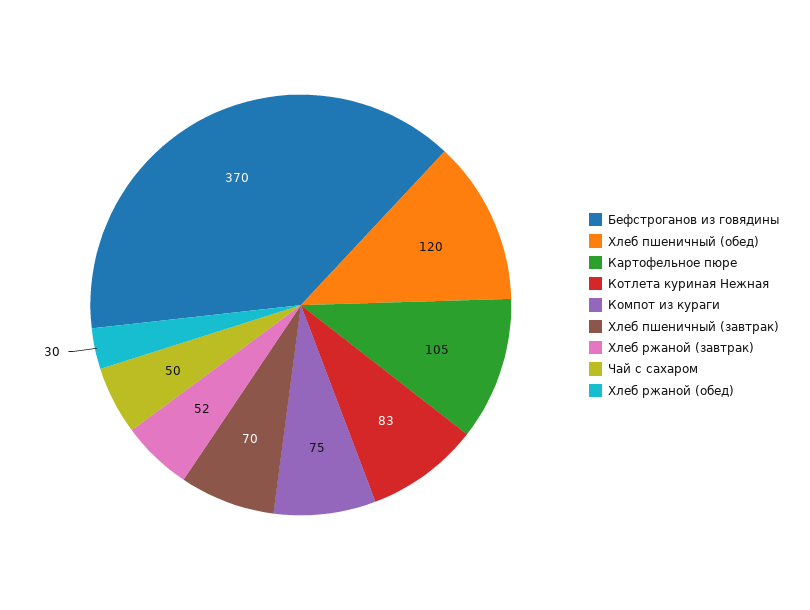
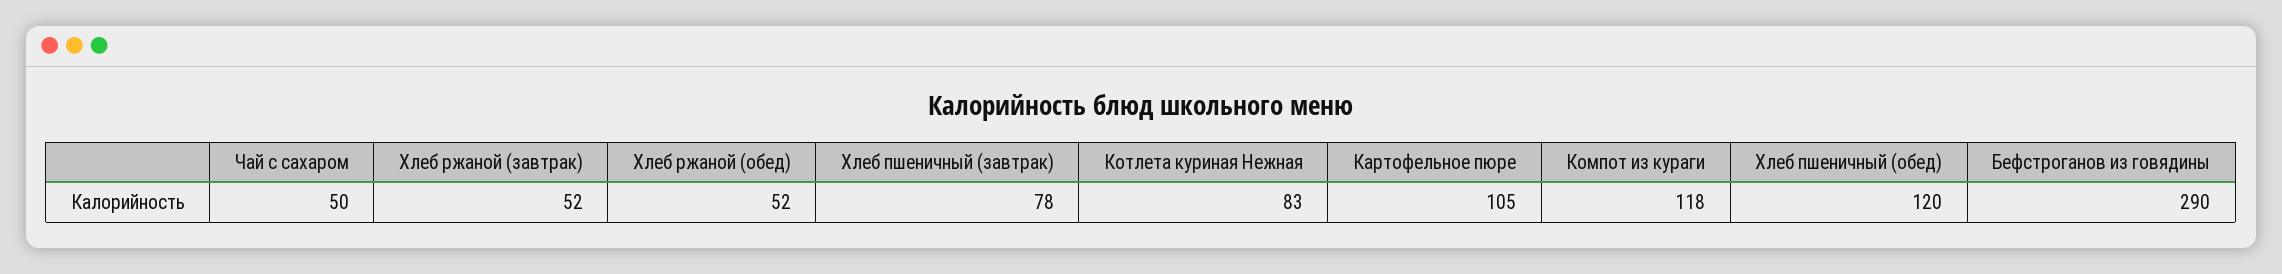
Бефстроганов из говядины: 370 -> 290
Компот из кураги: 75 -> 118
Хлеб пшеничный (завтрак): 70 -> 78
Хлеб ржаной (обед): 30 -> 52

